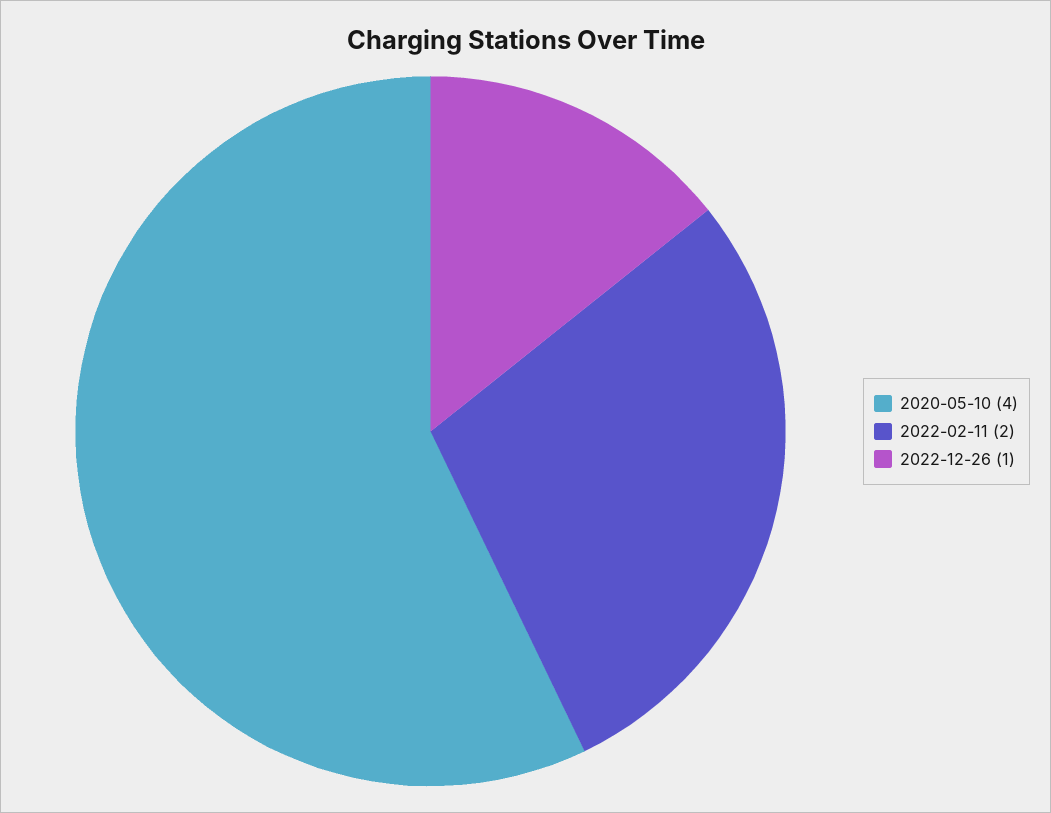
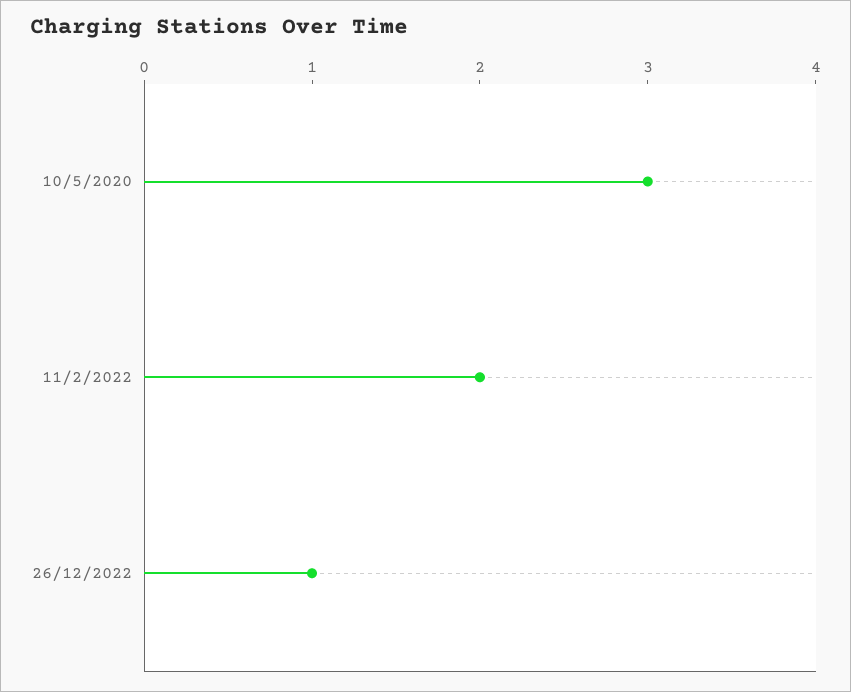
2020-05-10: 4 -> 3

